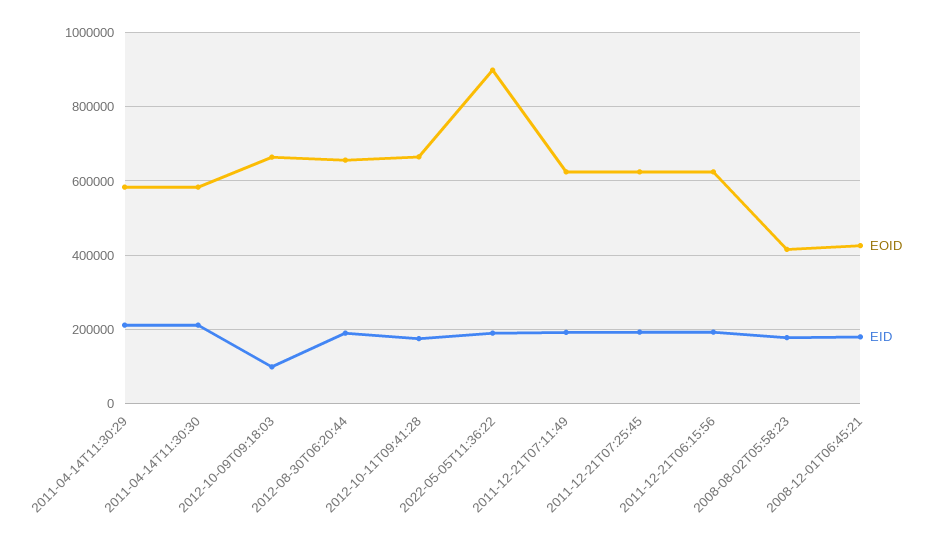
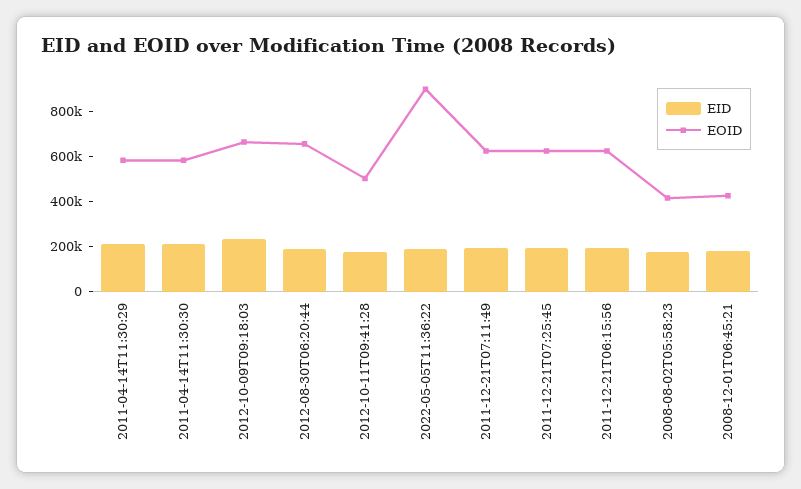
EID, 2012-10-09T09:18:03: 100000 -> 250000
EOID, 2012-10-11T09:41:28: 660000 -> 500000

